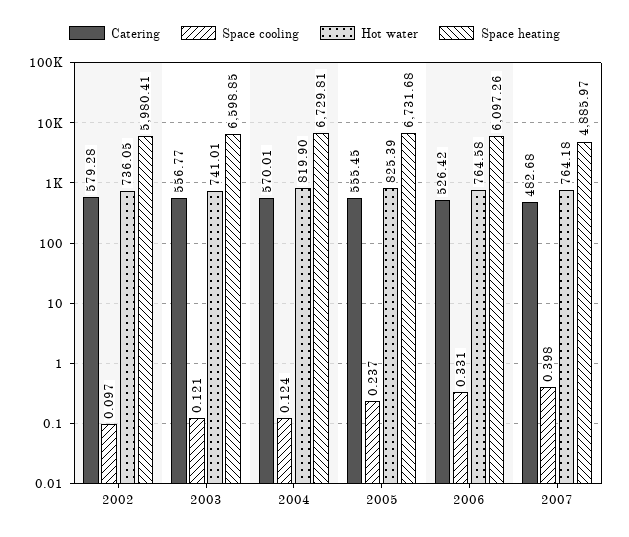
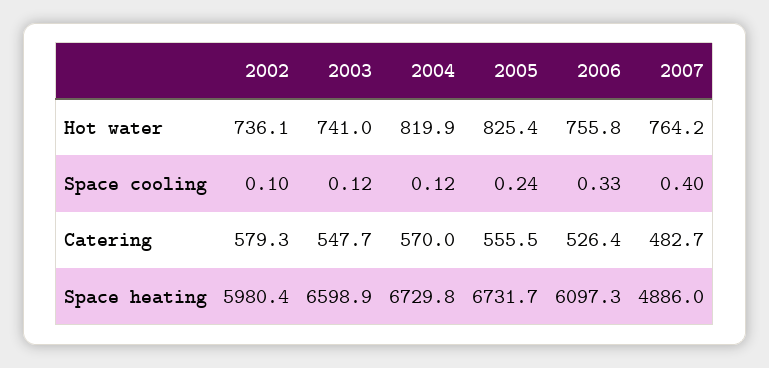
Catering, 2003: 556.77 -> 547.7
Hot water, 2006: 764.58 -> 755.8

